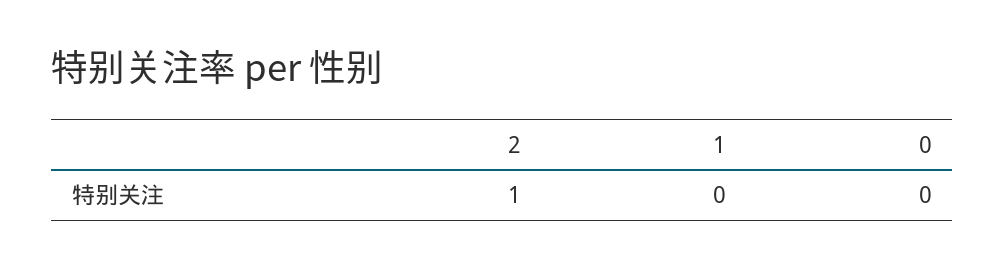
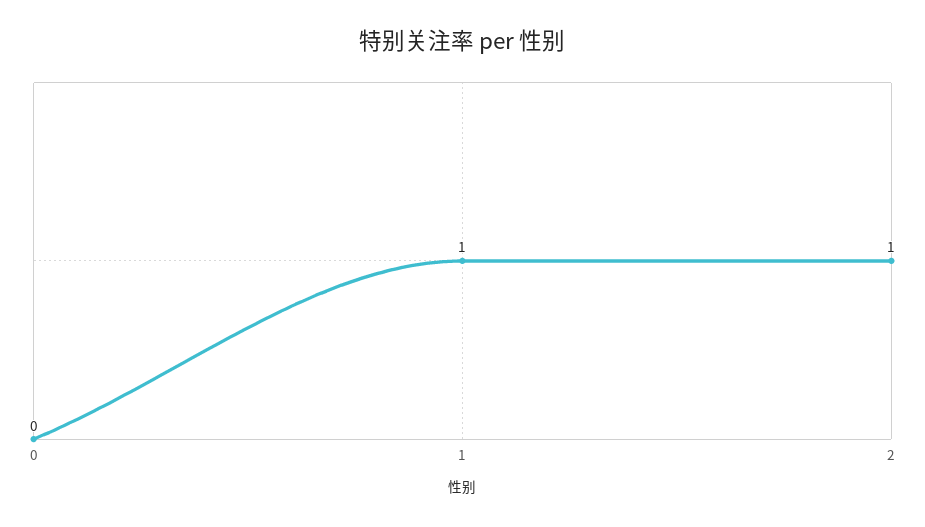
1: 0 -> 1

